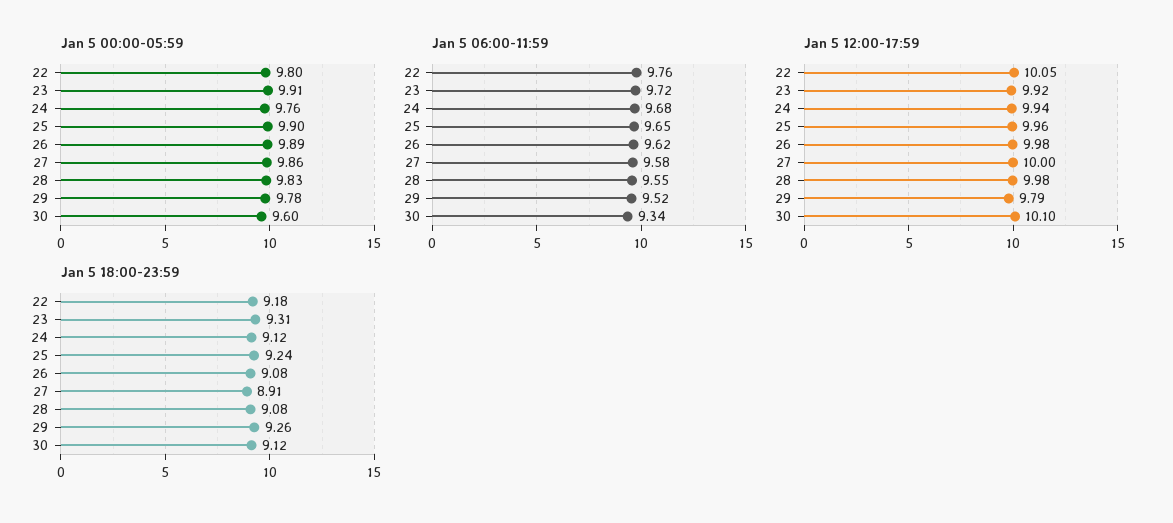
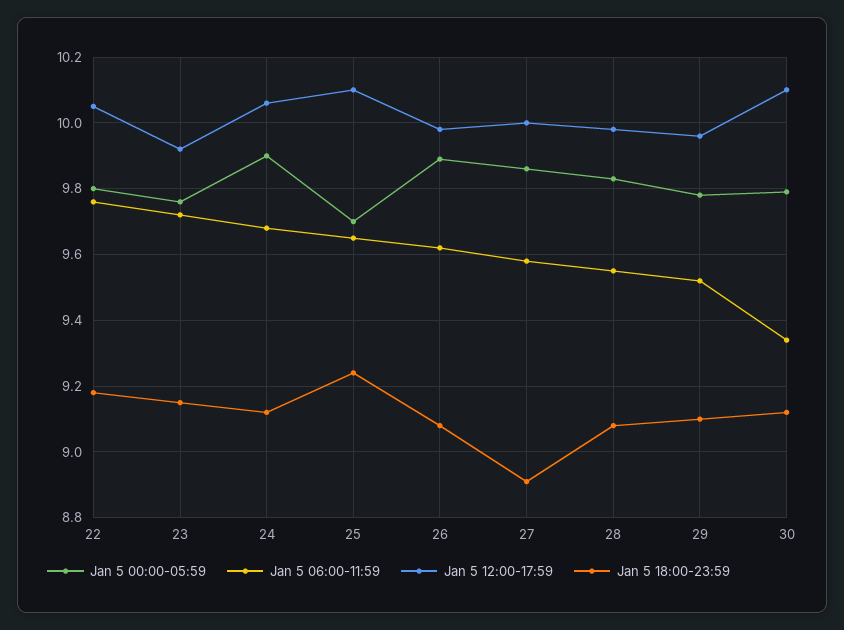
Jan 5 00:00-05:59, 23: 9.91 -> 9.75
Jan 5 00:00-05:59, 24: 9.76 -> 9.9
Jan 5 00:00-05:59, 25: 9.9 -> 9.7
Jan 5 00:00-05:59, 30: 9.6 -> 9.8
Jan 5 12:00-17:59, 24: 9.94 -> 10.05
Jan 5 12:00-17:59, 25: 9.96 -> 10.1
Jan 5 12:00-17:59, 29: 9.79 -> 9.95
Jan 5 18:00-23:59, 23: 9.31 -> 9.15
Jan 5 18:00-23:59, 29: 9.26 -> 9.1

